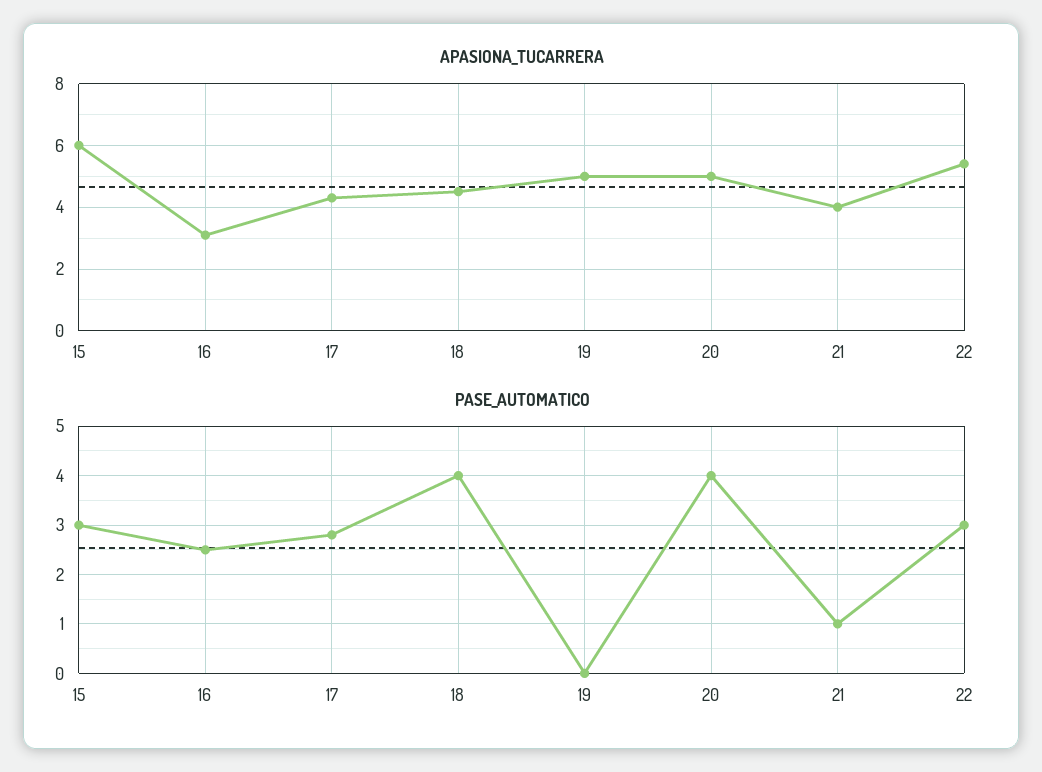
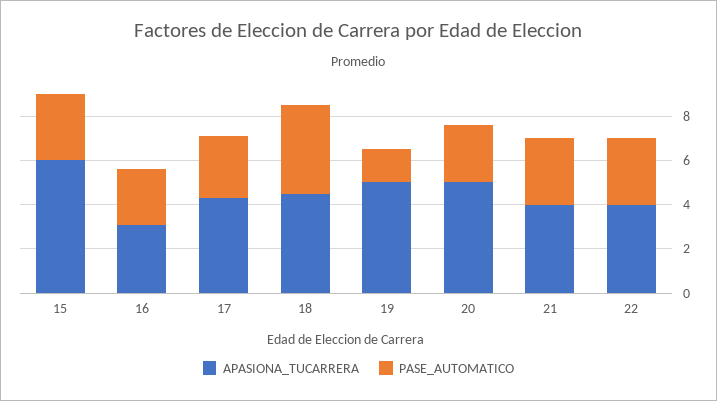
APASIONA_TUCARRERA, 22: 5.5 -> 4
PASE_AUTOMATICO, 19: 0 -> 1.5
PASE_AUTOMATICO, 20: 4 -> 2.5
PASE_AUTOMATICO, 21: 1 -> 3

